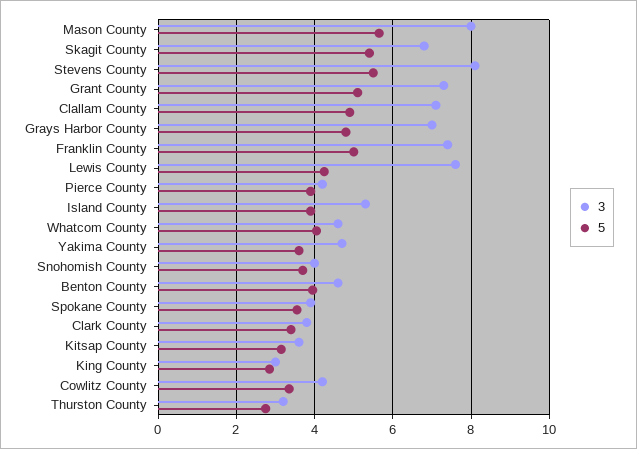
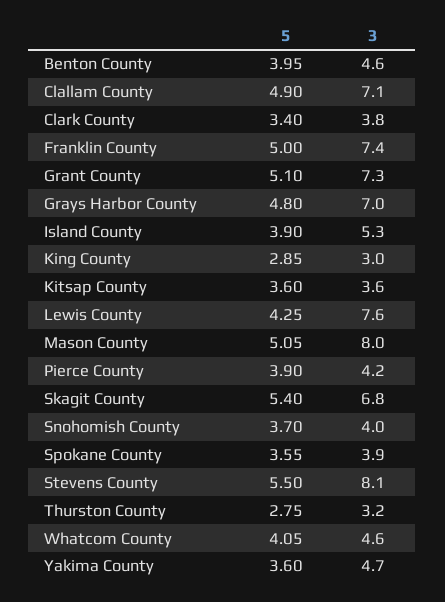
5, Mason County: 5.6 -> 5.05
5, Kitsap County: 3.2 -> 3.6
3, Cowlitz County: 4.2 -> none
5, Cowlitz County: 3.4 -> none

